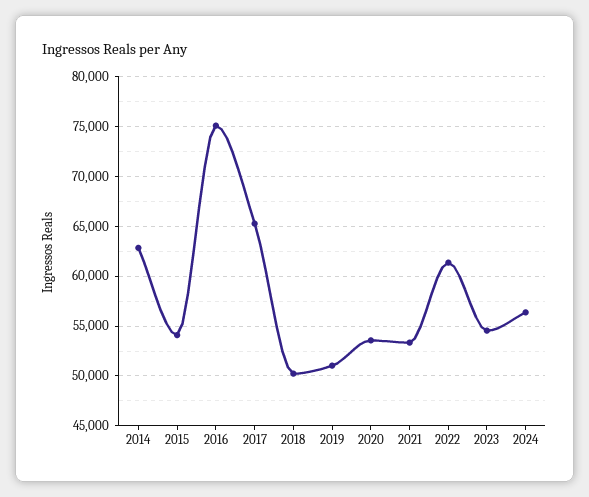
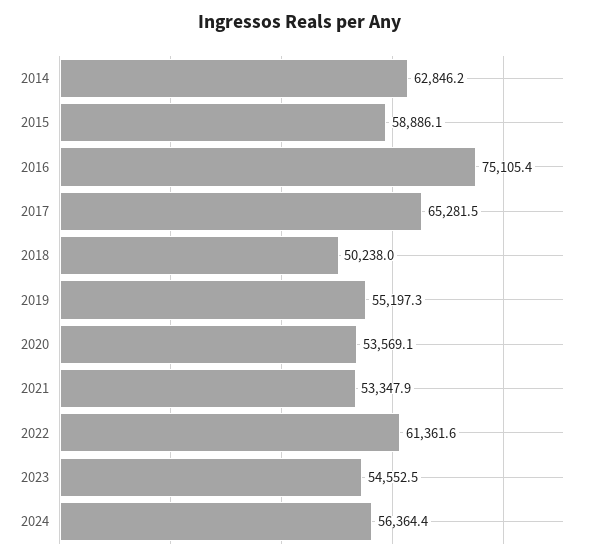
2015: 54000 -> 58886.1
2019: 51000 -> 55197.3

